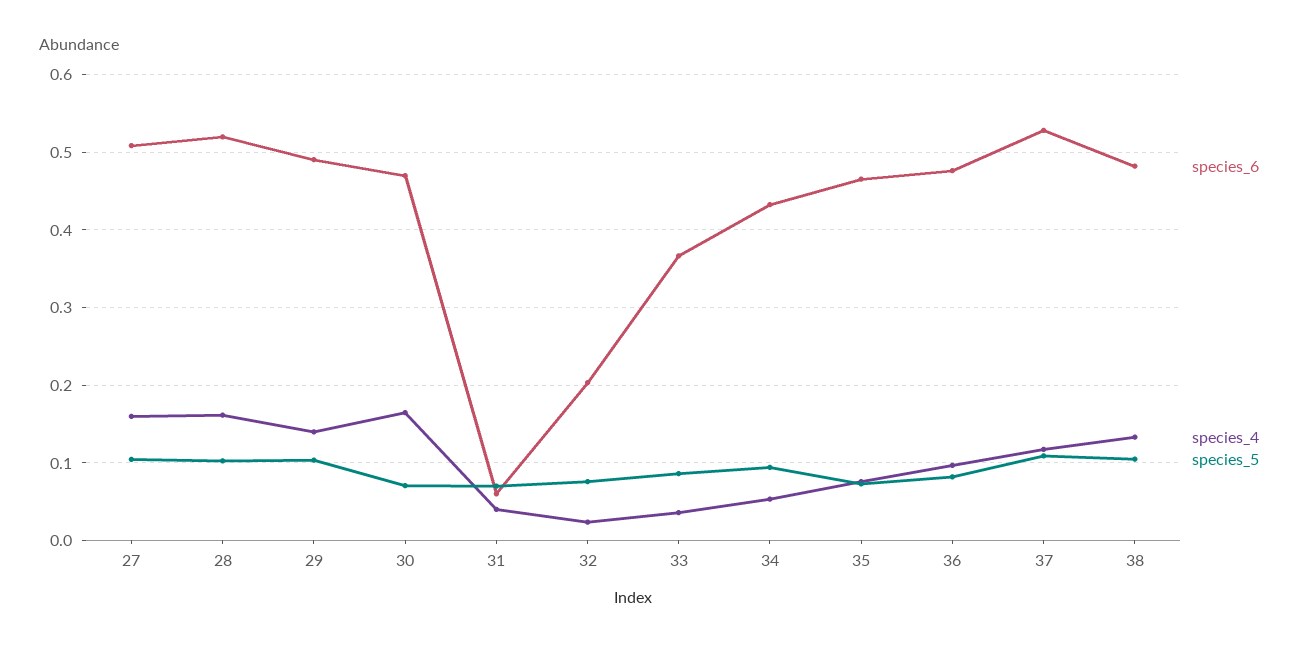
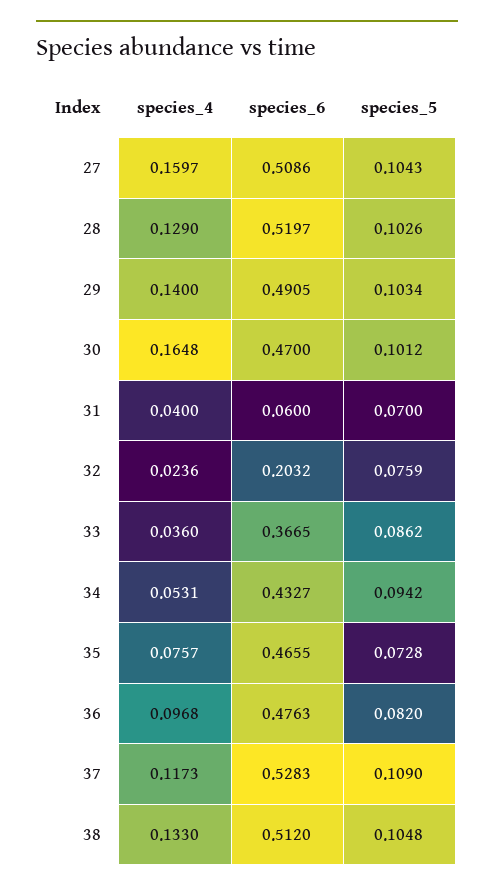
species_4, 28: 0.16 -> 0.129
species_5, 30: 0.07 -> 0.1012
species_6, 38: 0.48 -> 0.512

